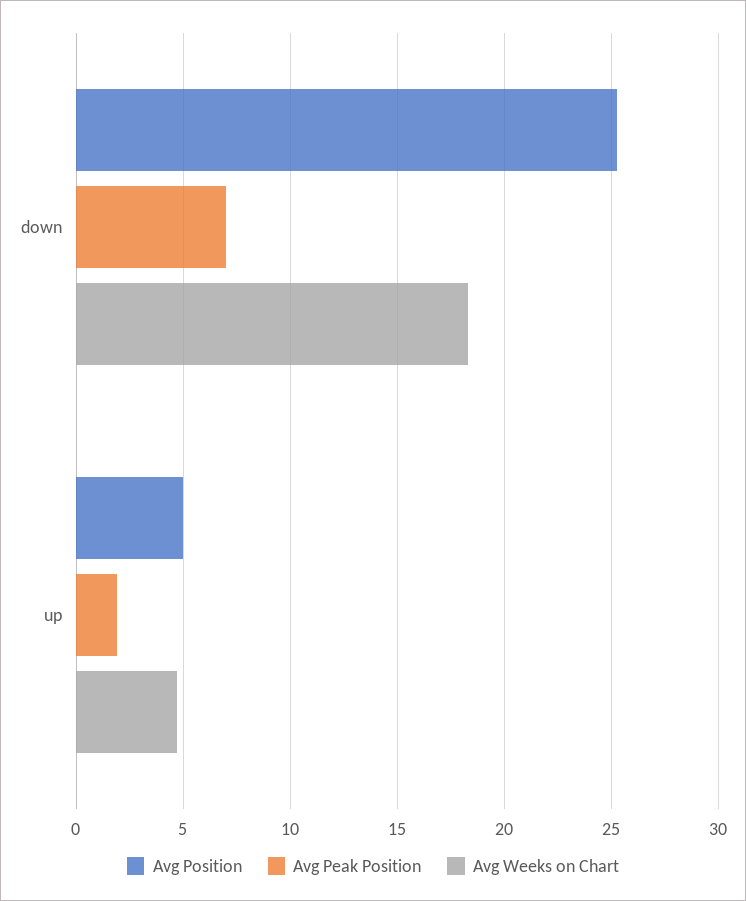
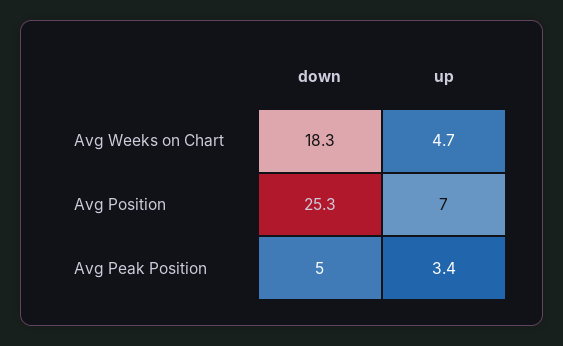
Avg Peak Position, down: 7 -> 5
Avg Position, up: 5 -> 7
Avg Peak Position, up: 2 -> 3.4

